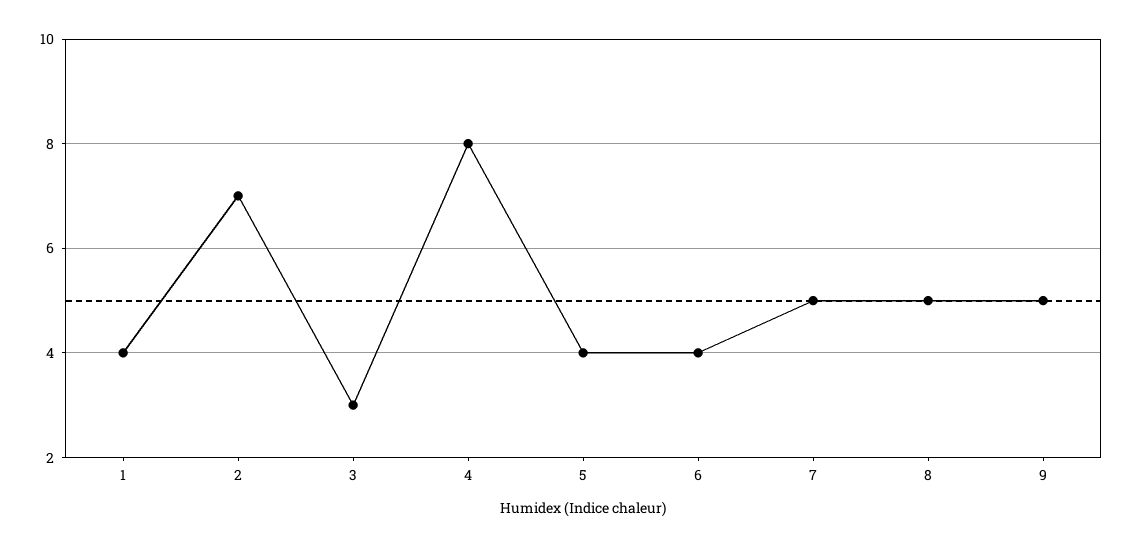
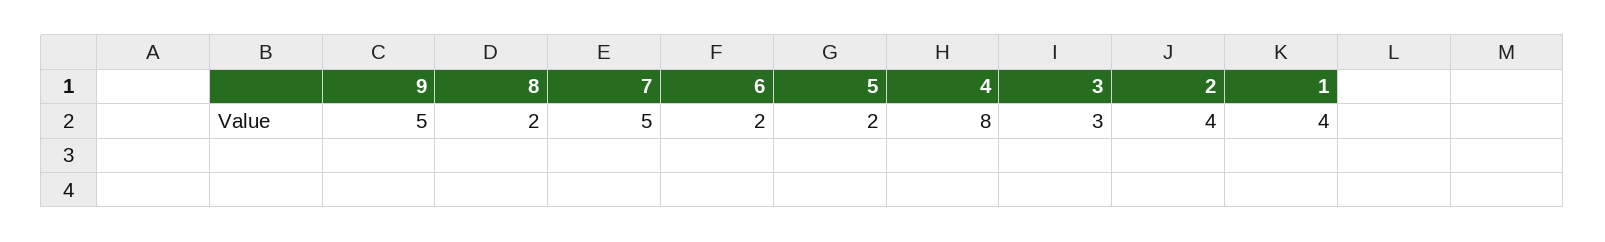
2: 7 -> 4
5: 4 -> 2
6: 4 -> 2
8: 5 -> 2

